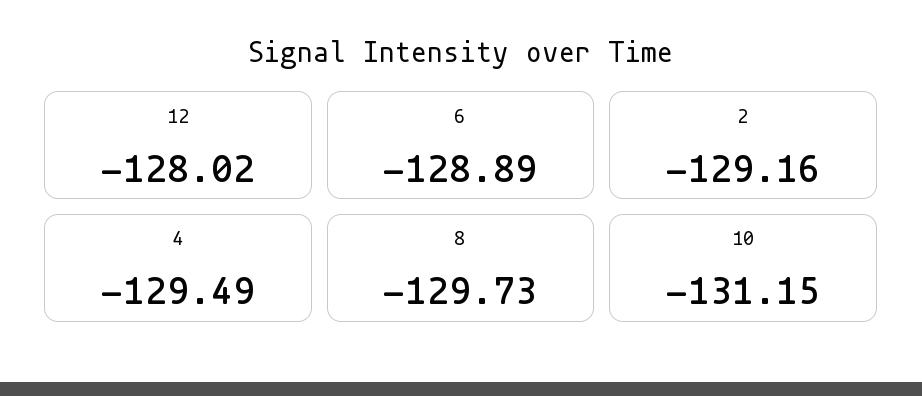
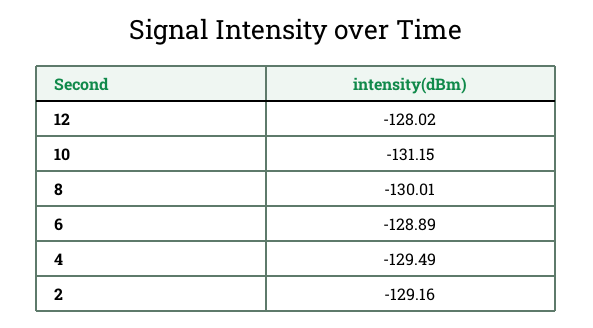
8: -129.73 -> -130.01

